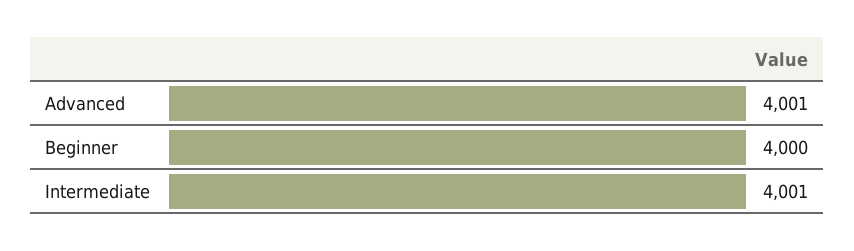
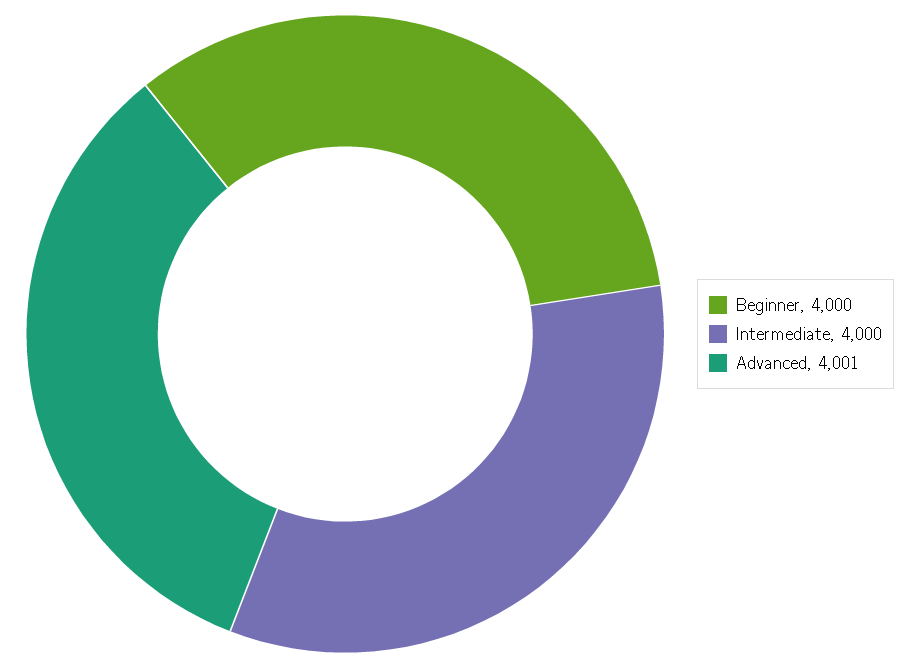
Intermediate: 4001 -> 4000

